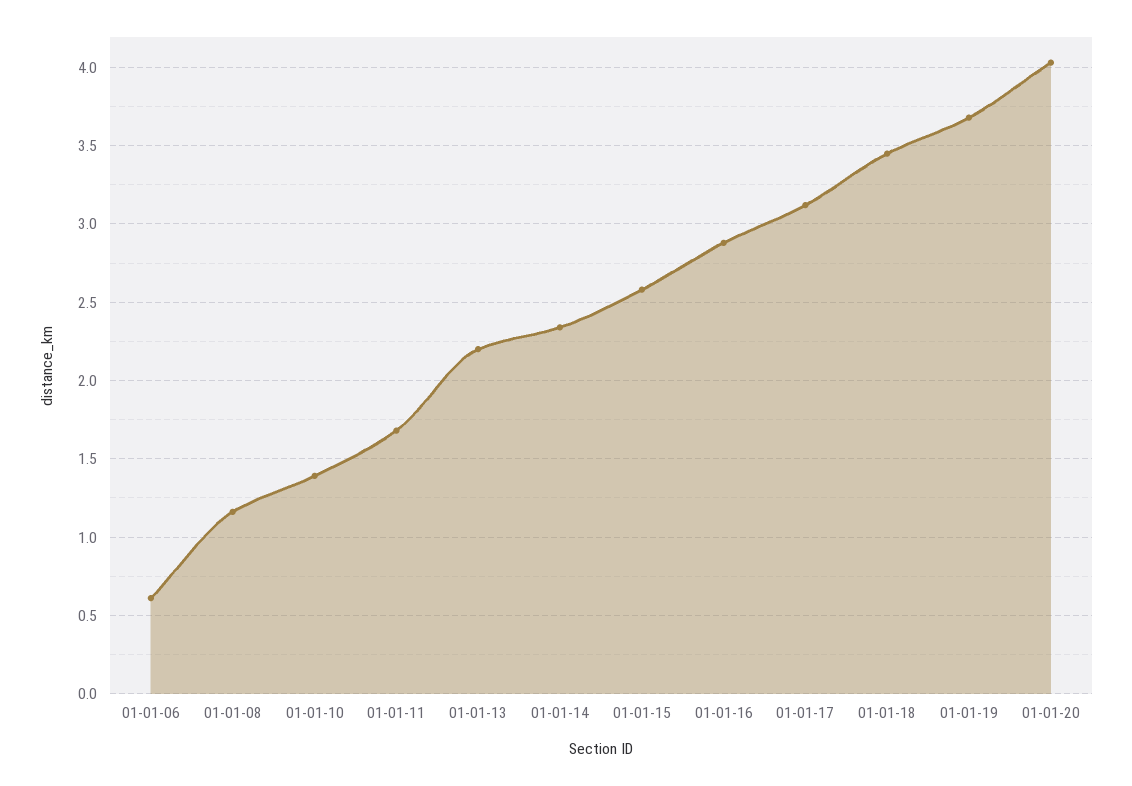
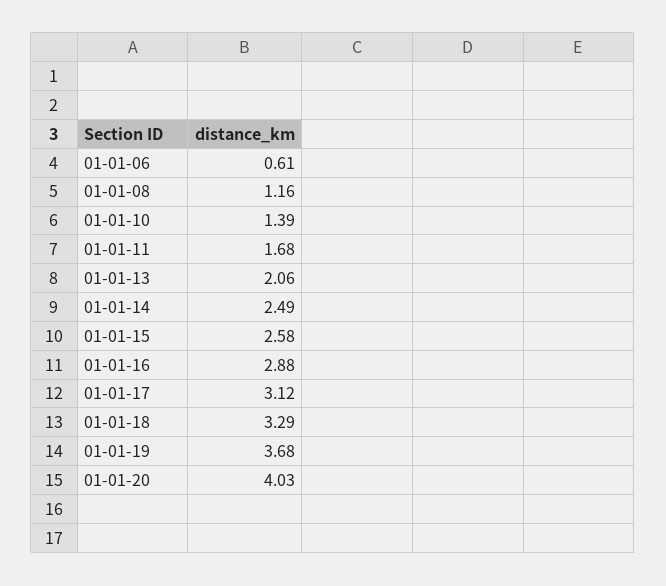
01-01-13: 2.2 -> 2.06
01-01-14: 2.35 -> 2.49
01-01-18: 3.45 -> 3.29

